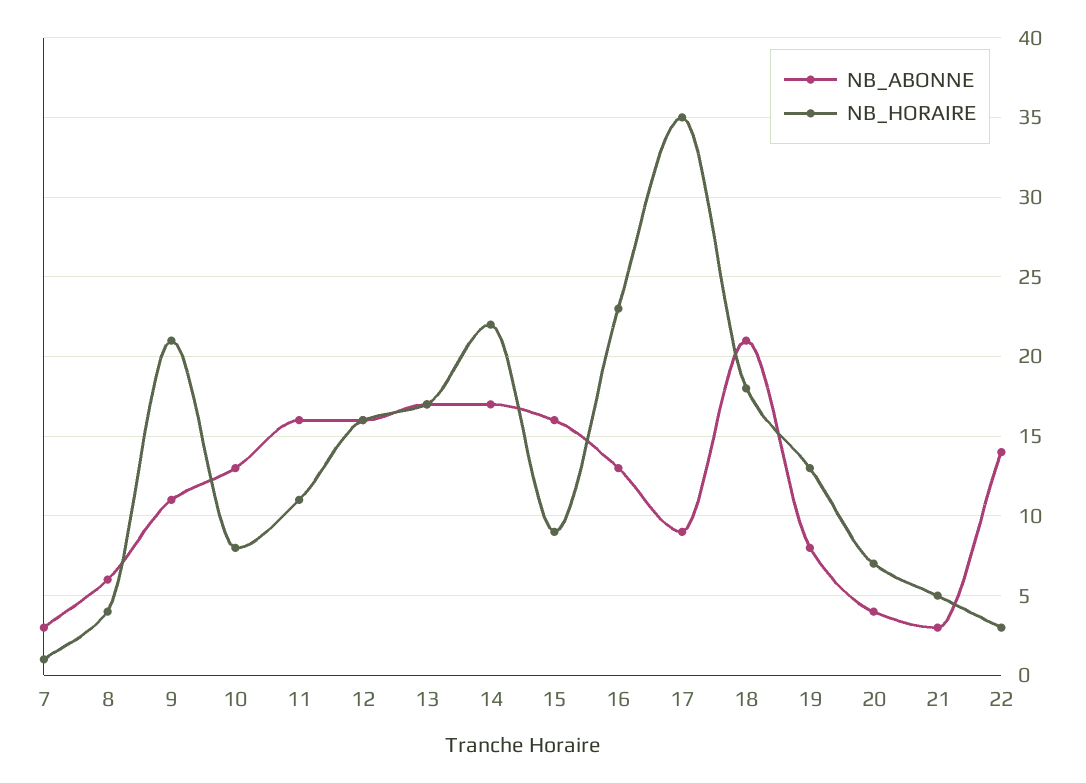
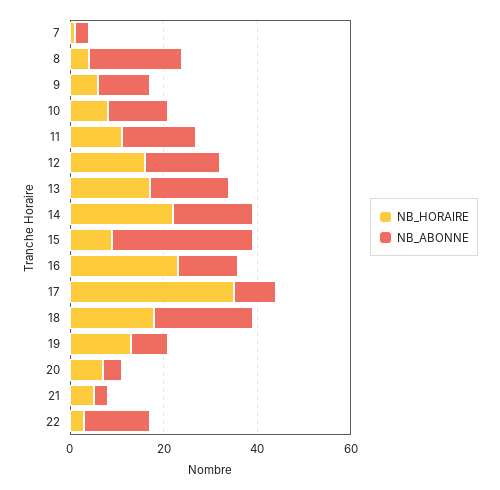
NB_ABONNE, 8: 6 -> 20
NB_HORAIRE, 9: 21 -> 5
NB_ABONNE, 15: 16 -> 30

